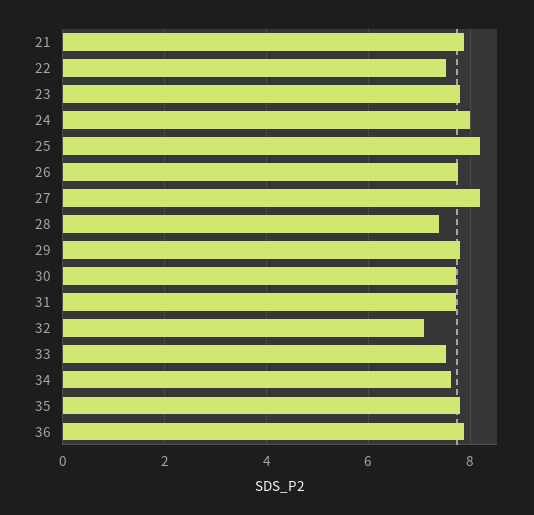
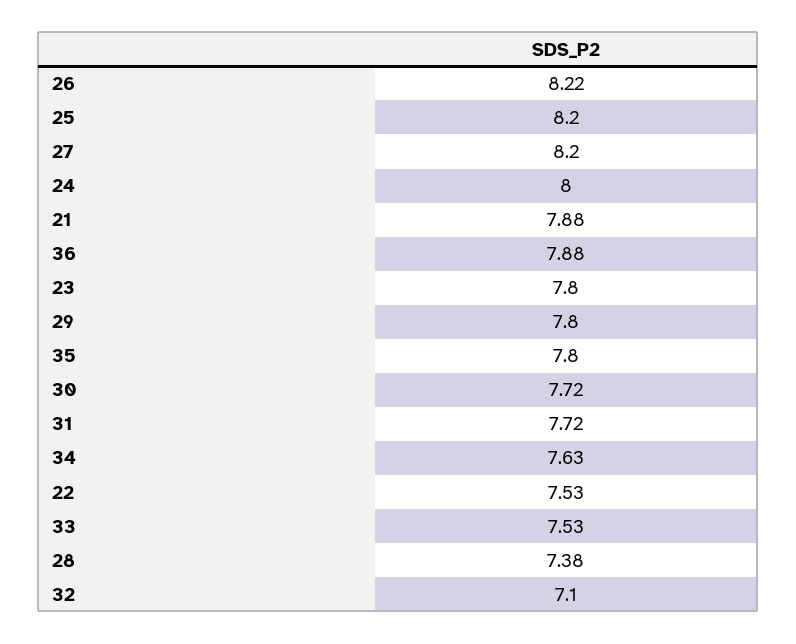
26: 7.8 -> 8.22

